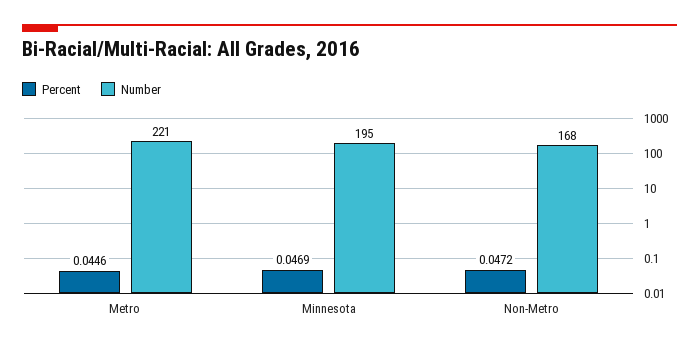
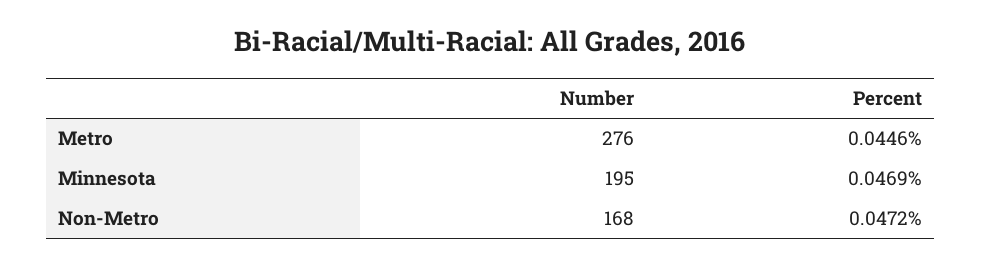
Number, Metro: 221 -> 276

